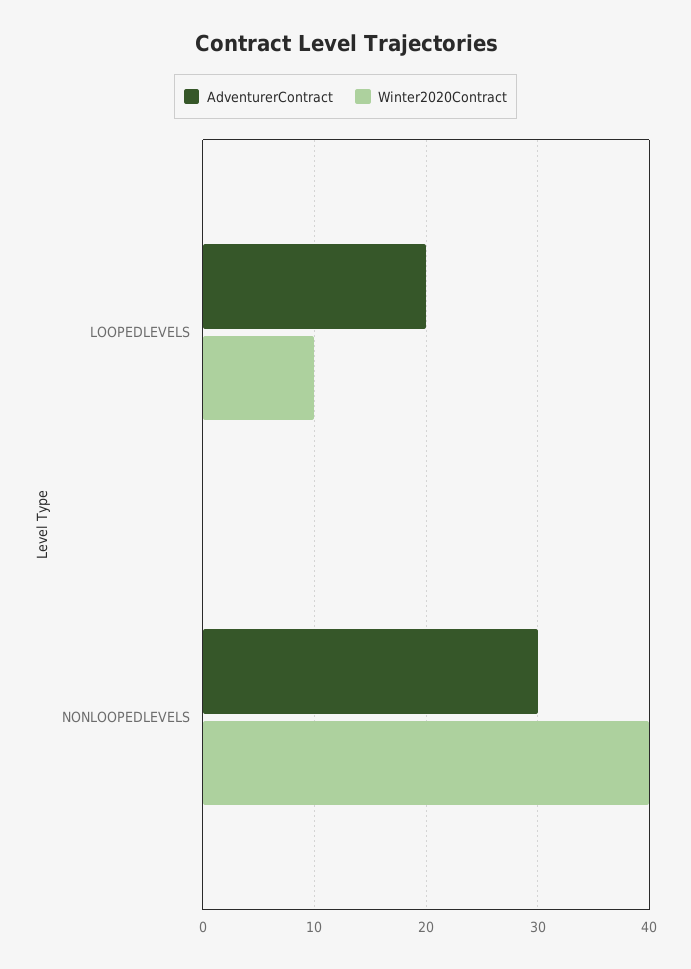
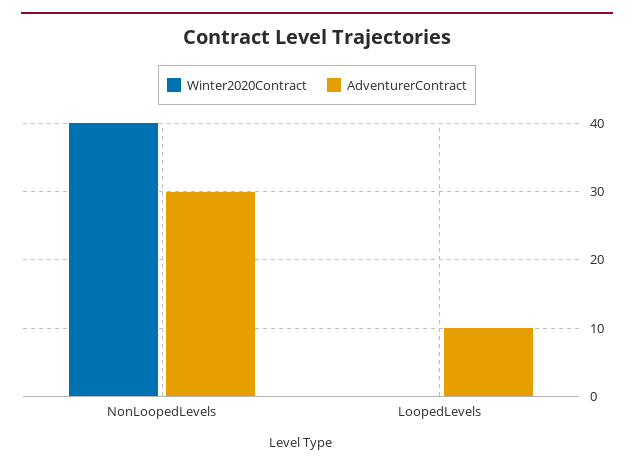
AdventurerContract, LOOPEDLEVELS: 20 -> 10
Winter2020Contract, LOOPEDLEVELS: 10 -> 0

